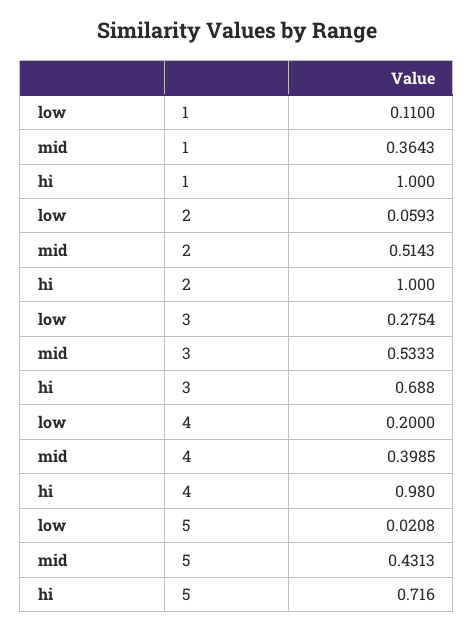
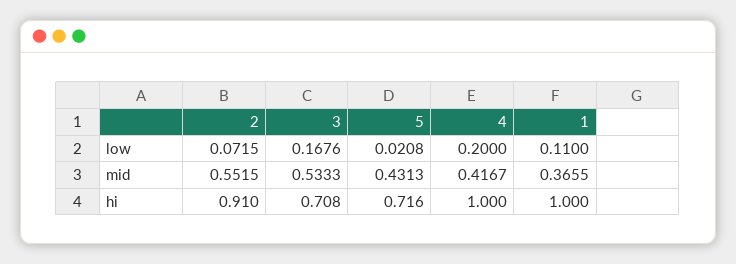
mid, 1: 0.3643 -> 0.3655
low, 2: 0.0593 -> 0.0715
mid, 2: 0.5143 -> 0.5515
hi, 2: 1 -> 0.91
low, 3: 0.2754 -> 0.1676
hi, 3: 0.688 -> 0.708
mid, 4: 0.3985 -> 0.4167
hi, 4: 0.98 -> 1

